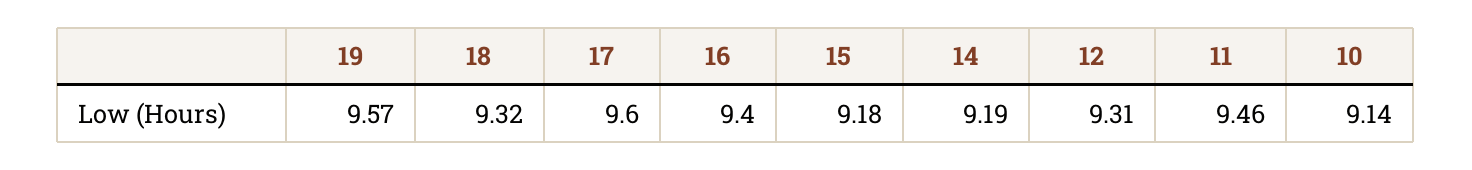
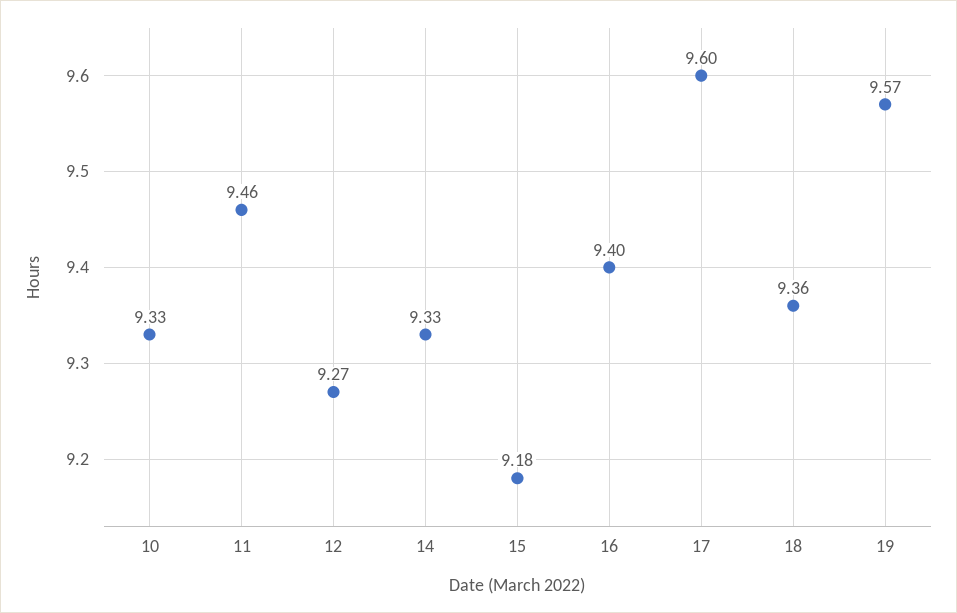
18: 9.32 -> 9.36
14: 9.19 -> 9.33
12: 9.31 -> 9.27
10: 9.14 -> 9.33

